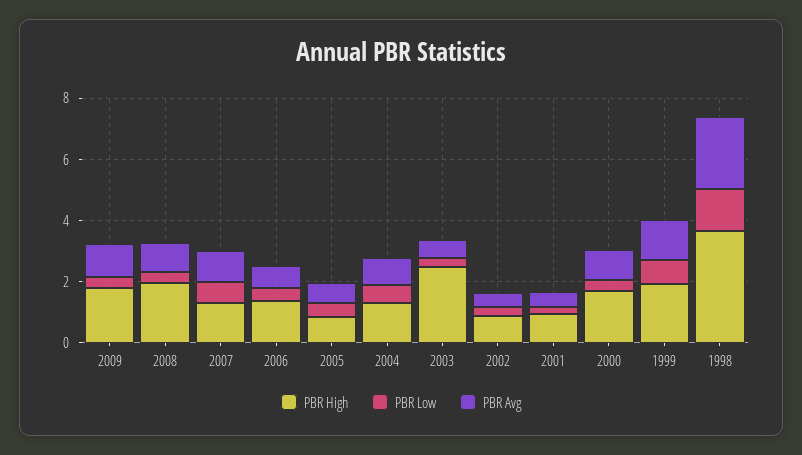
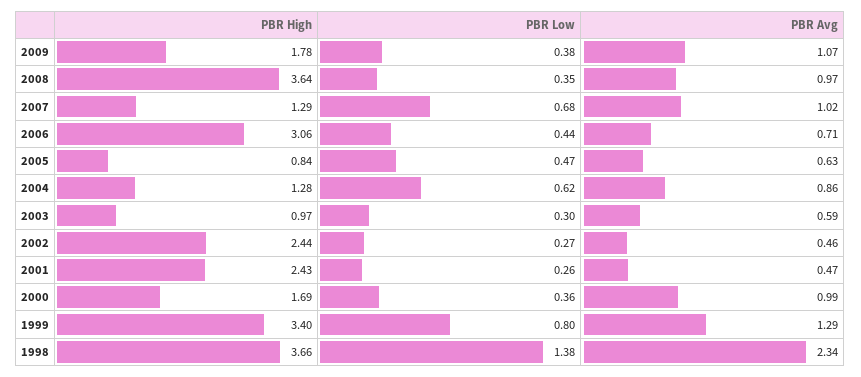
PBR High, 2008: 2 -> 3.64
PBR High, 2006: 1.5 -> 3.06
PBR High, 2003: 2.5 -> 0.97
PBR High, 2002: 1 -> 2.44
PBR High, 2001: 1 -> 2.43
PBR High, 1999: 2 -> 3.4

